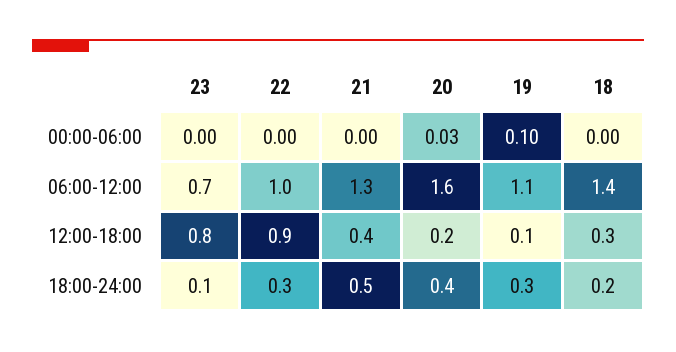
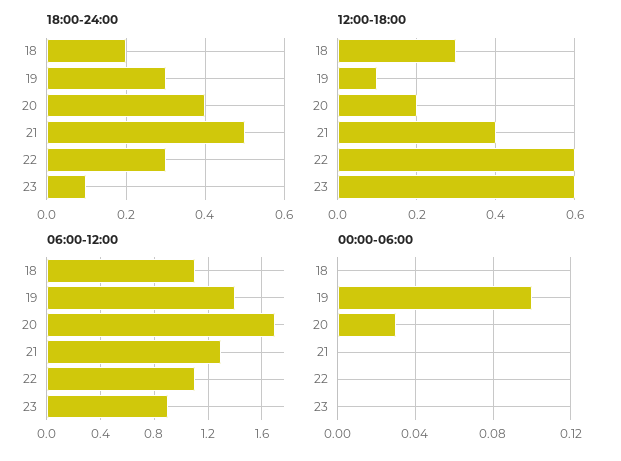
06:00-12:00, 23: 0.7 -> 0.9
06:00-12:00, 22: 1 -> 1.1
06:00-12:00, 20: 1.6 -> 1.7
06:00-12:00, 19: 1.1 -> 1.4
06:00-12:00, 18: 1.4 -> 1.1
12:00-18:00, 23: 0.8 -> 0.6
12:00-18:00, 22: 0.9 -> 0.6

